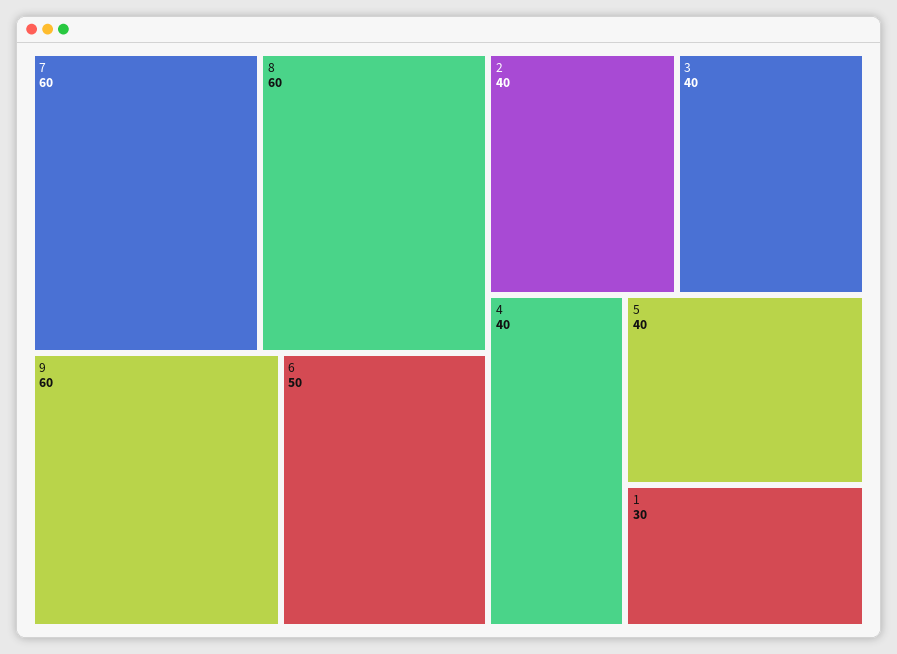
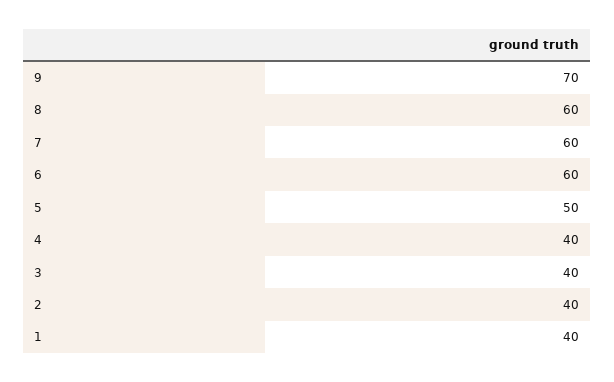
9: 60 -> 70
6: 50 -> 60
5: 40 -> 50
1: 30 -> 40

